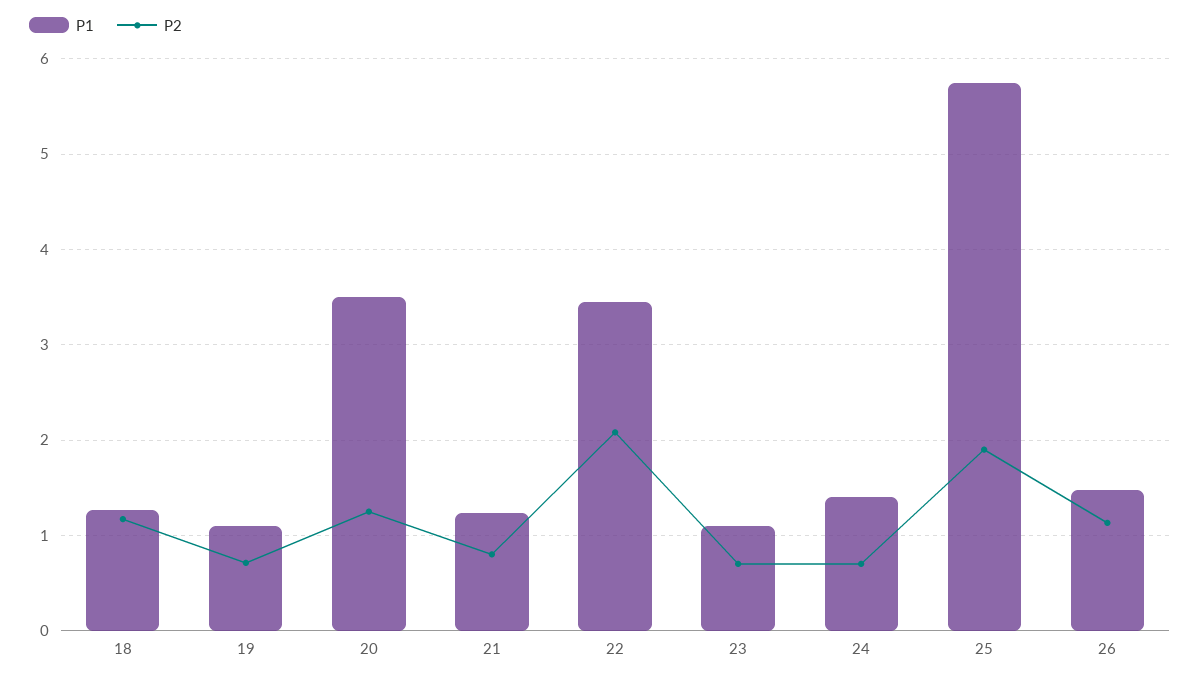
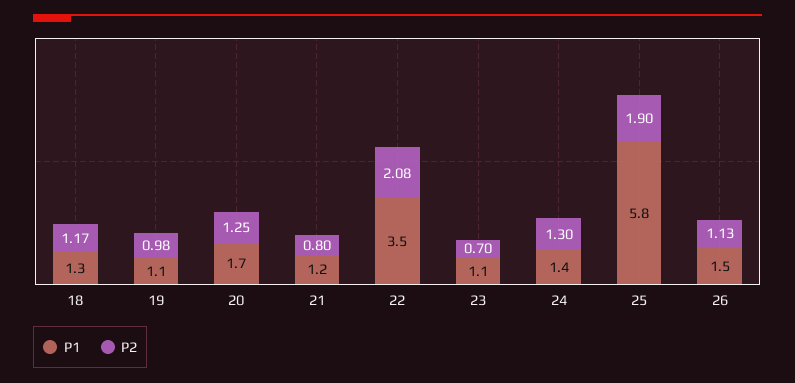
P2, 19: 0.7 -> 0.98
P1, 20: 3.5 -> 1.7
P2, 24: 0.7 -> 1.3

